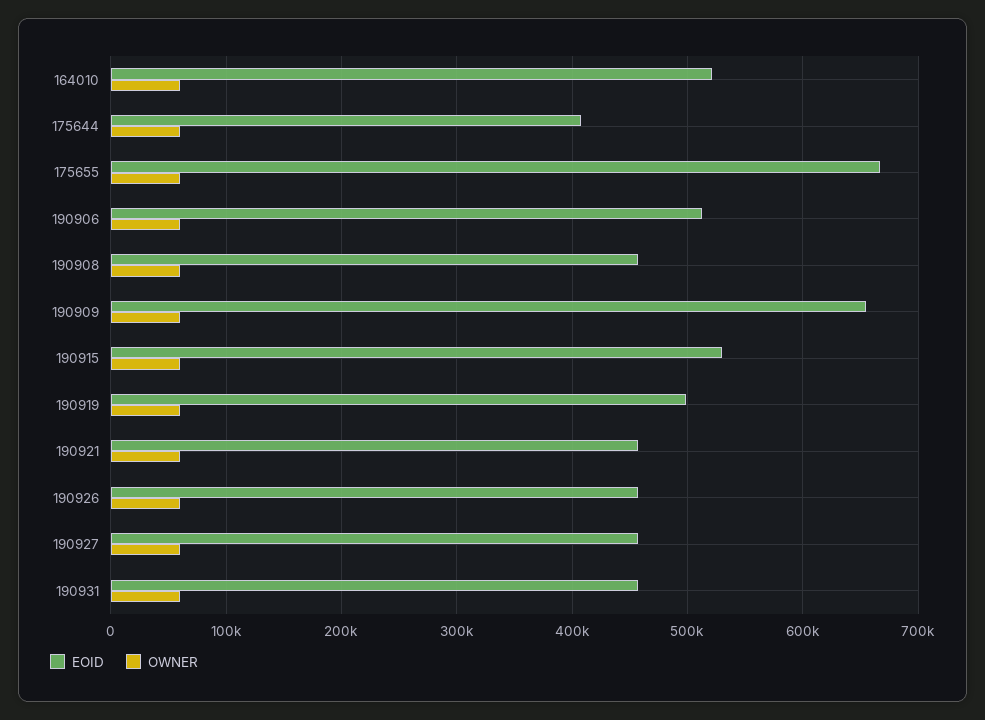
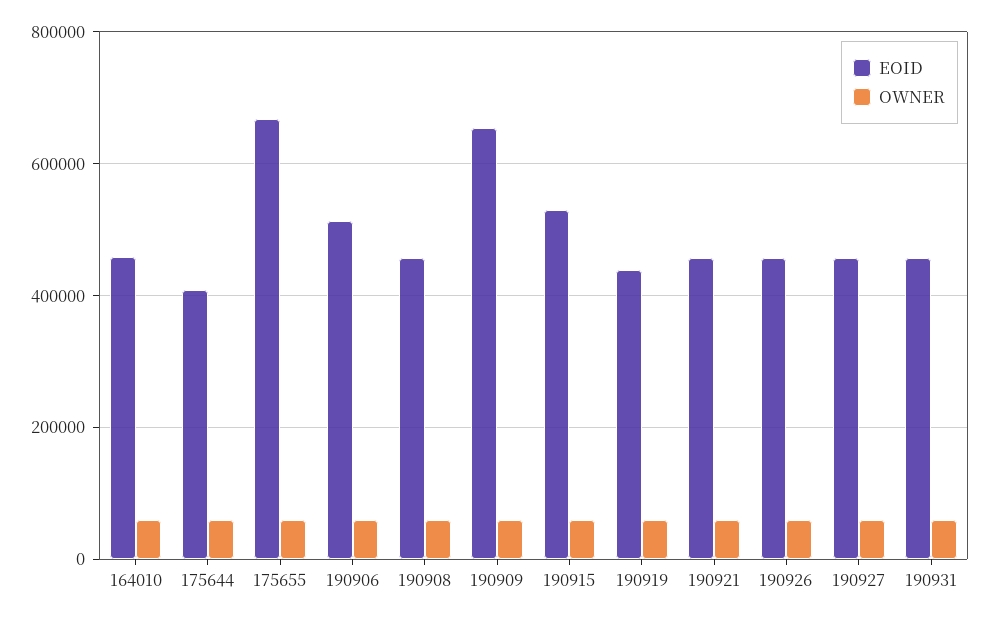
EOID, 164010: 520000 -> 460000
EOID, 190919: 500000 -> 440000

